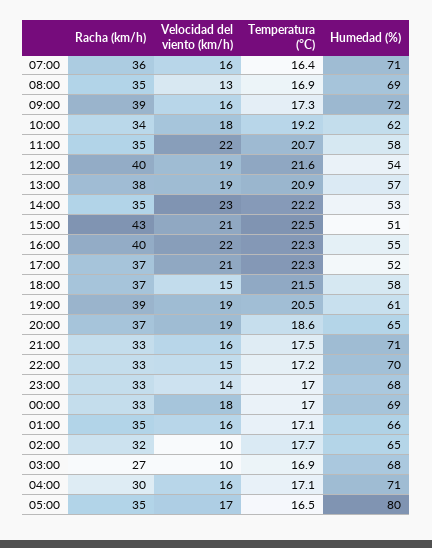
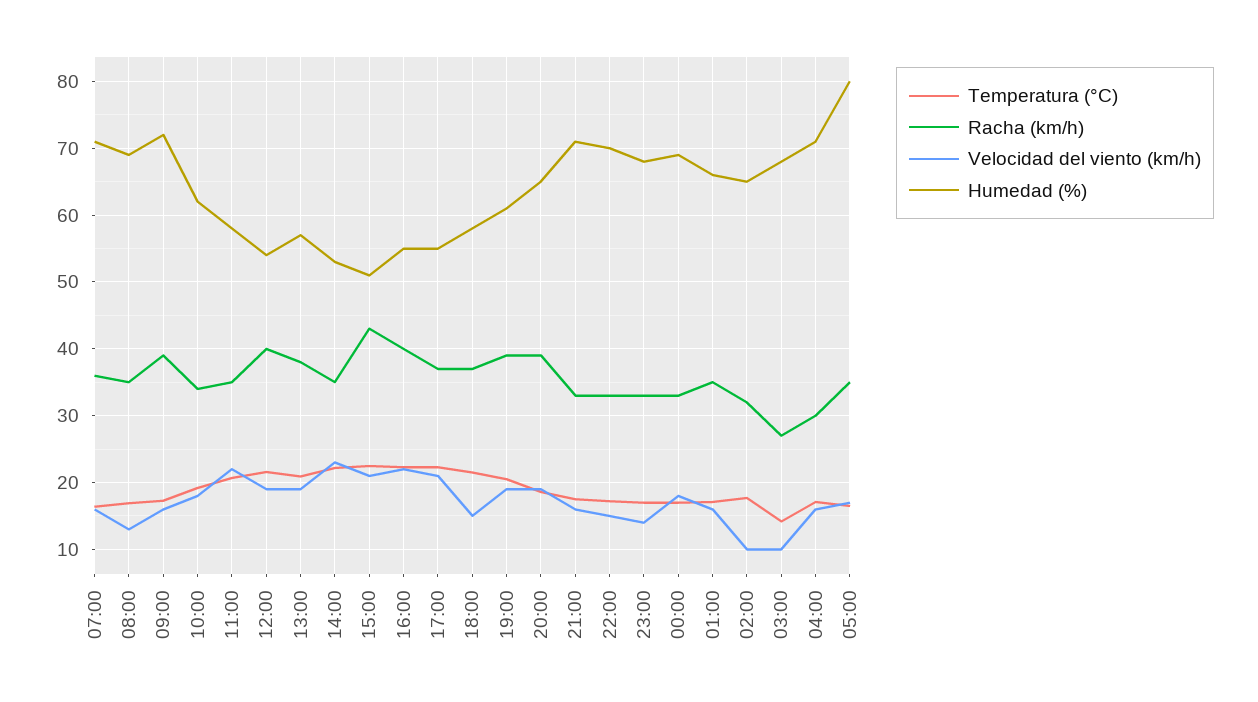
Humedad (%), 17:00: 52 -> 55
Racha (km/h), 20:00: 37 -> 39
Temperatura (°C), 03:00: 16.9 -> 14

